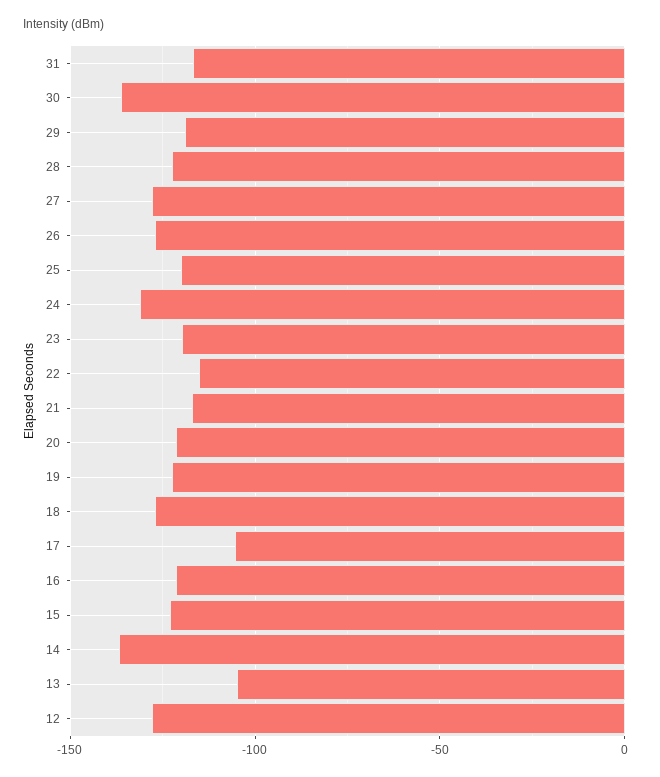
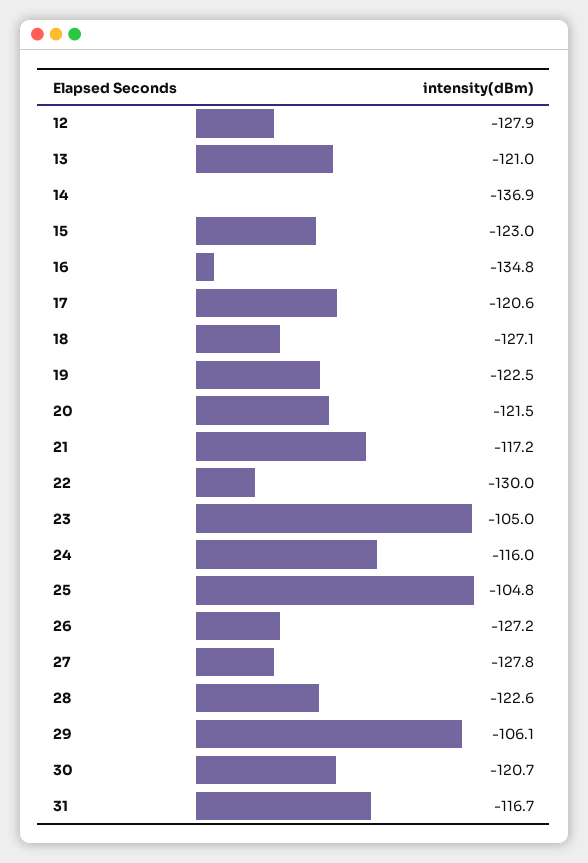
30: -135 -> -120.7
29: -120 -> -106.1
25: -120 -> -104.8
24: -130 -> -116
23: -120 -> -105
22: -115 -> -130
17: -105 -> -120.6
16: -120 -> -134.8
13: -105 -> -121

